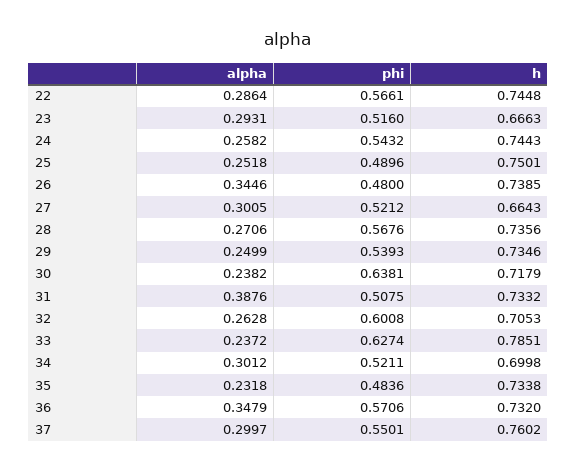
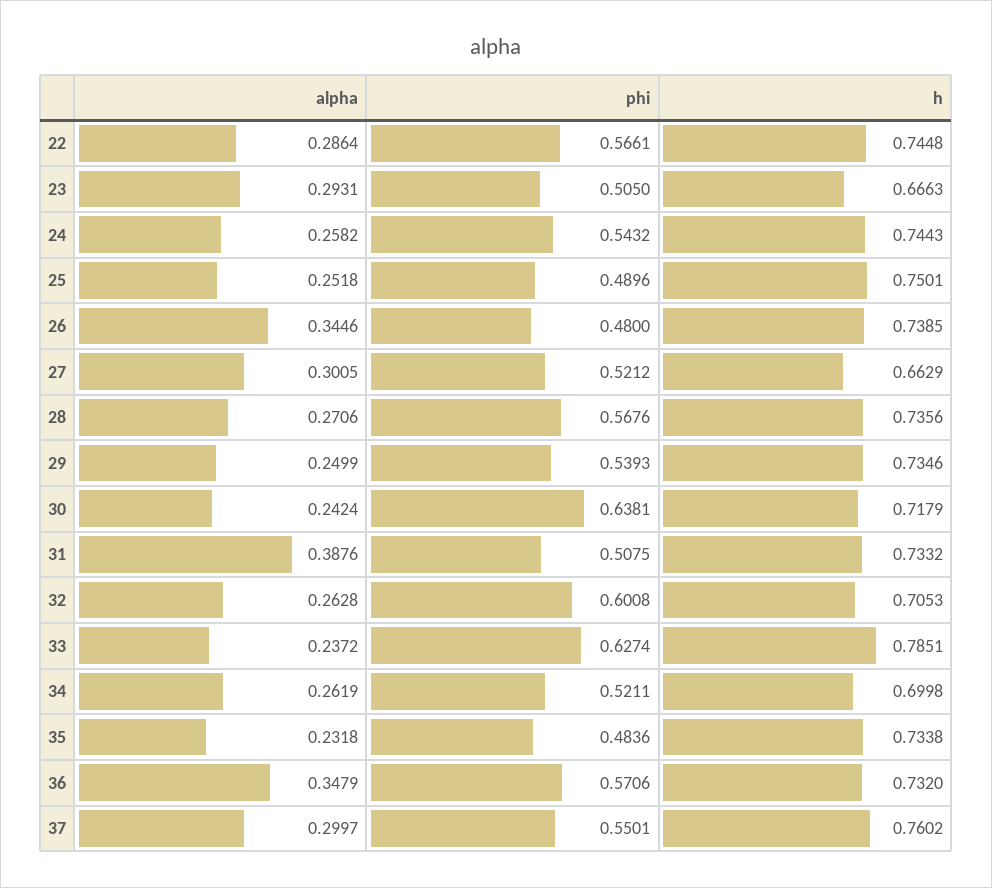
phi, 23: 0.516 -> 0.505
h, 27: 0.6643 -> 0.6629
alpha, 30: 0.2382 -> 0.2424
alpha, 34: 0.3012 -> 0.2619

